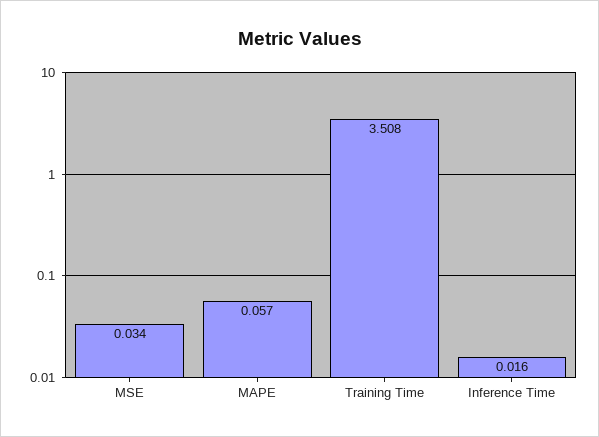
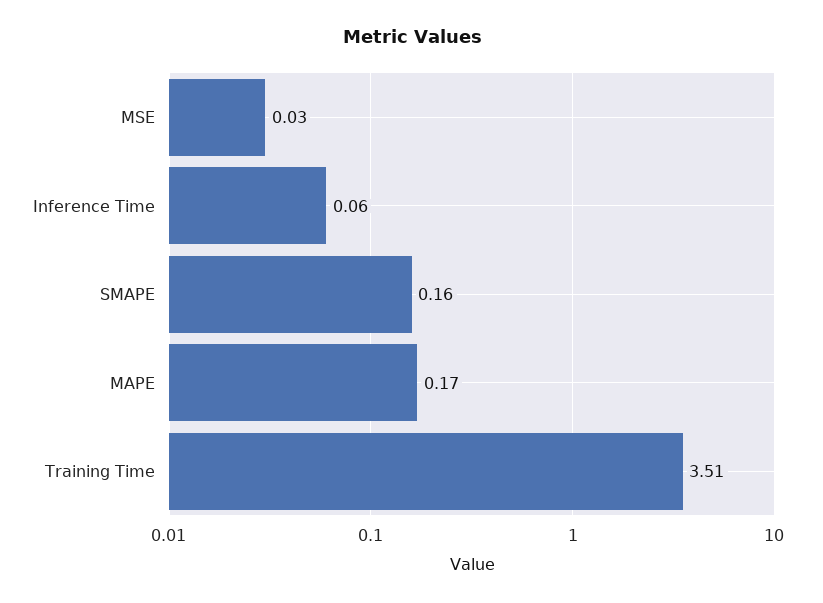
MAPE: 0.057 -> 0.17
Inference Time: 0.016 -> 0.06
SMAPE: none -> 0.16

